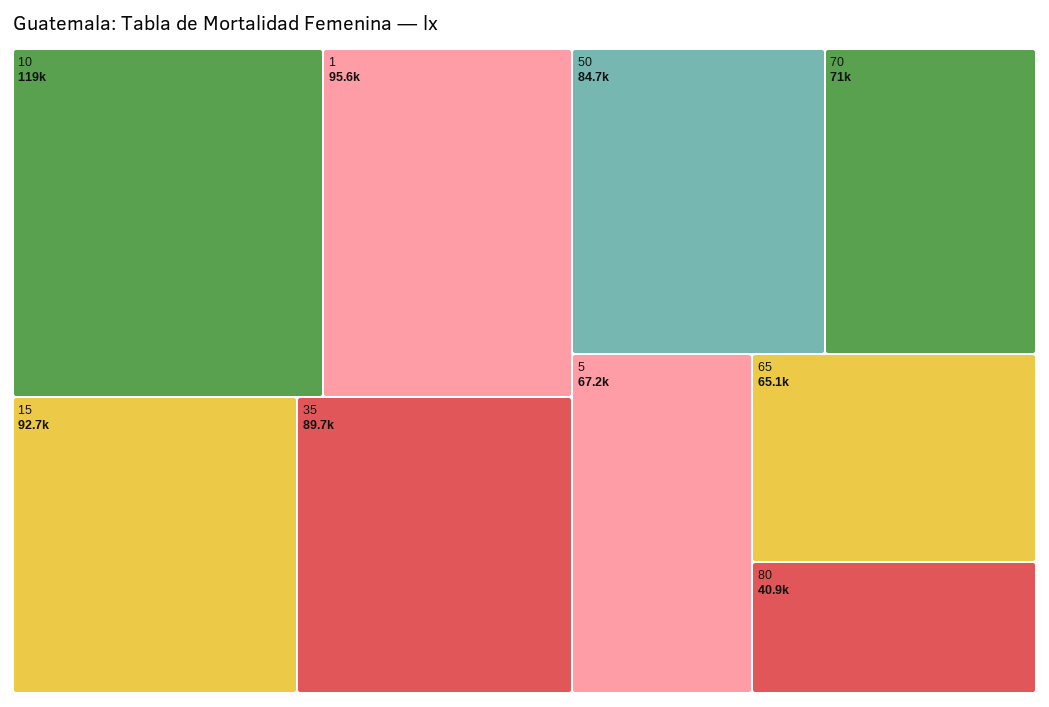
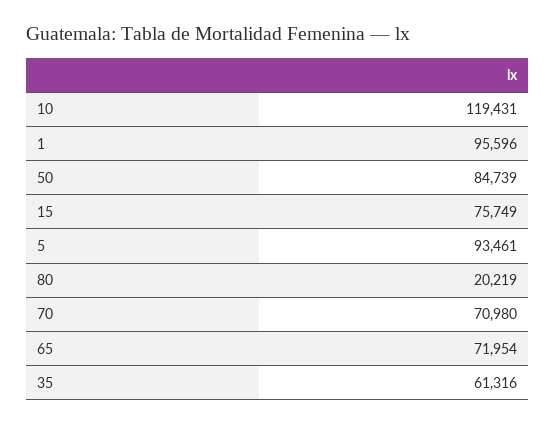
15: 92700 -> 75749
35: 89700 -> 61316
5: 67200 -> 93461
65: 65100 -> 71954
80: 40900 -> 20219

